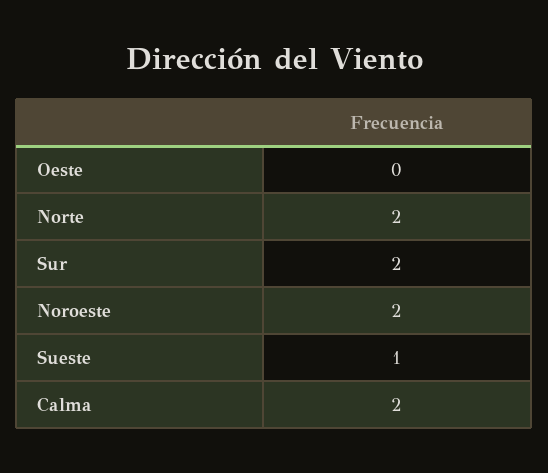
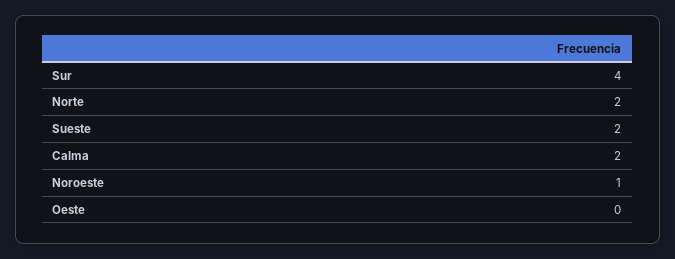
Sur: 2 -> 4
Noroeste: 2 -> 1
Sueste: 1 -> 2

